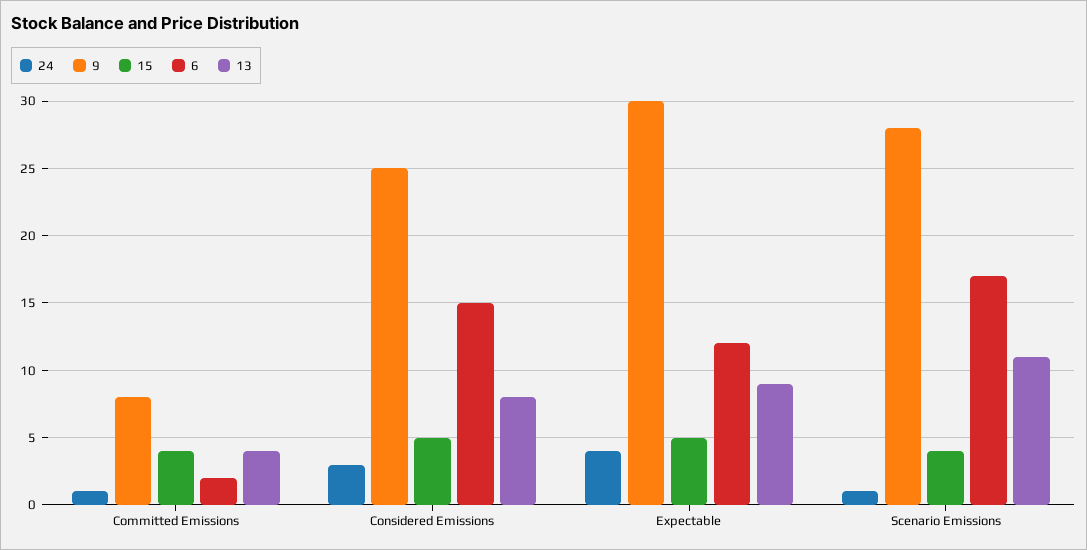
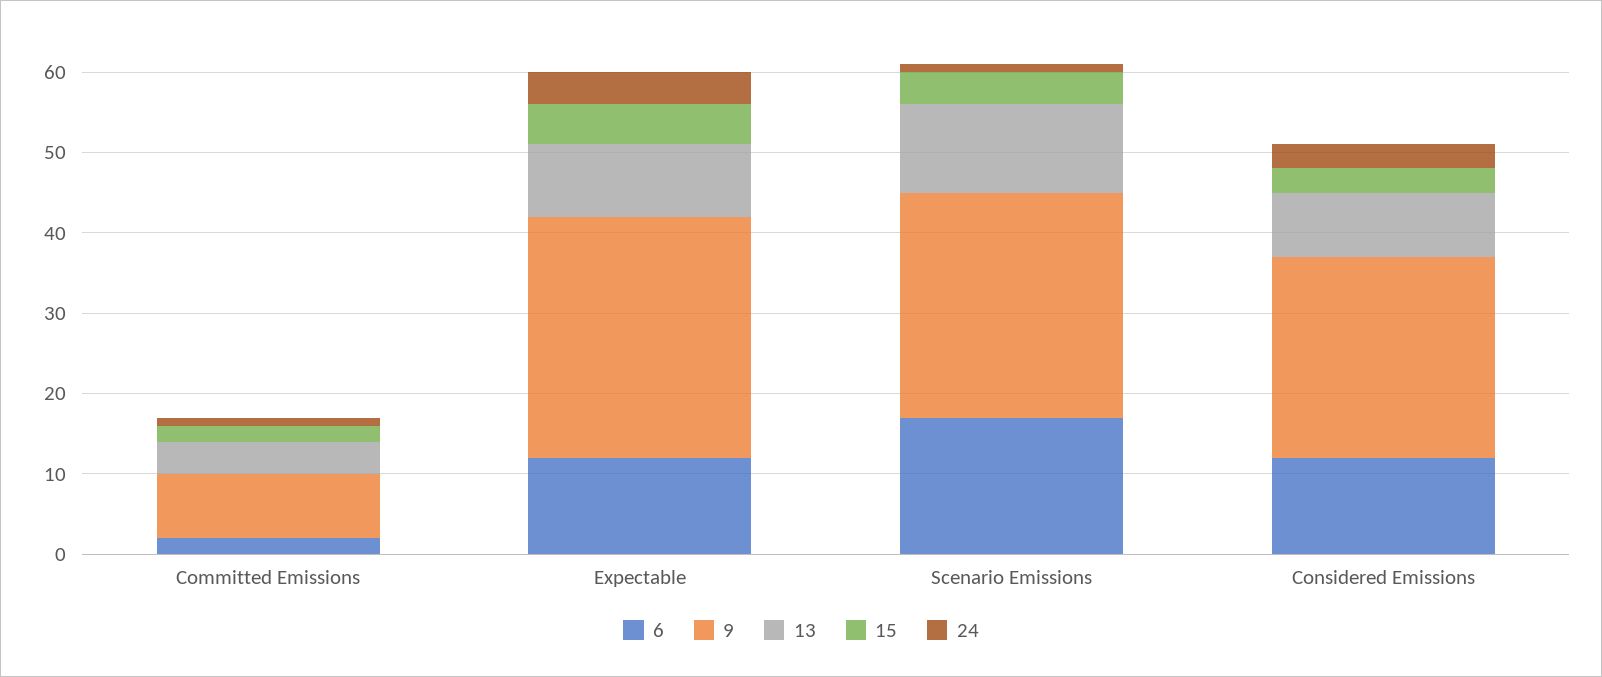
15, Committed Emissions: 4 -> 2
15, Considered Emissions: 5 -> 3
6, Considered Emissions: 15 -> 12

